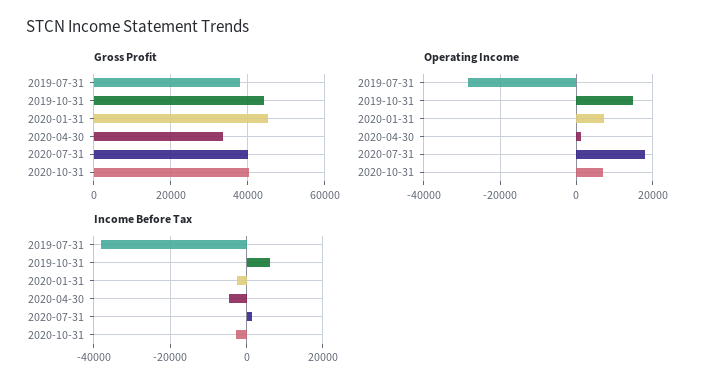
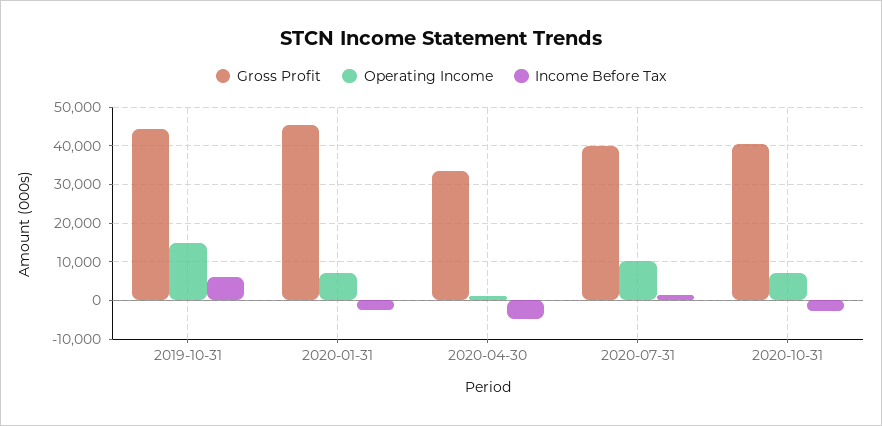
Gross Profit, 2019-07-31: 38000 -> none
Operating Income, 2019-07-31: -28000 -> none
Operating Income, 2020-07-31: 18000 -> 10000
Income Before Tax, 2019-07-31: -38000 -> none

